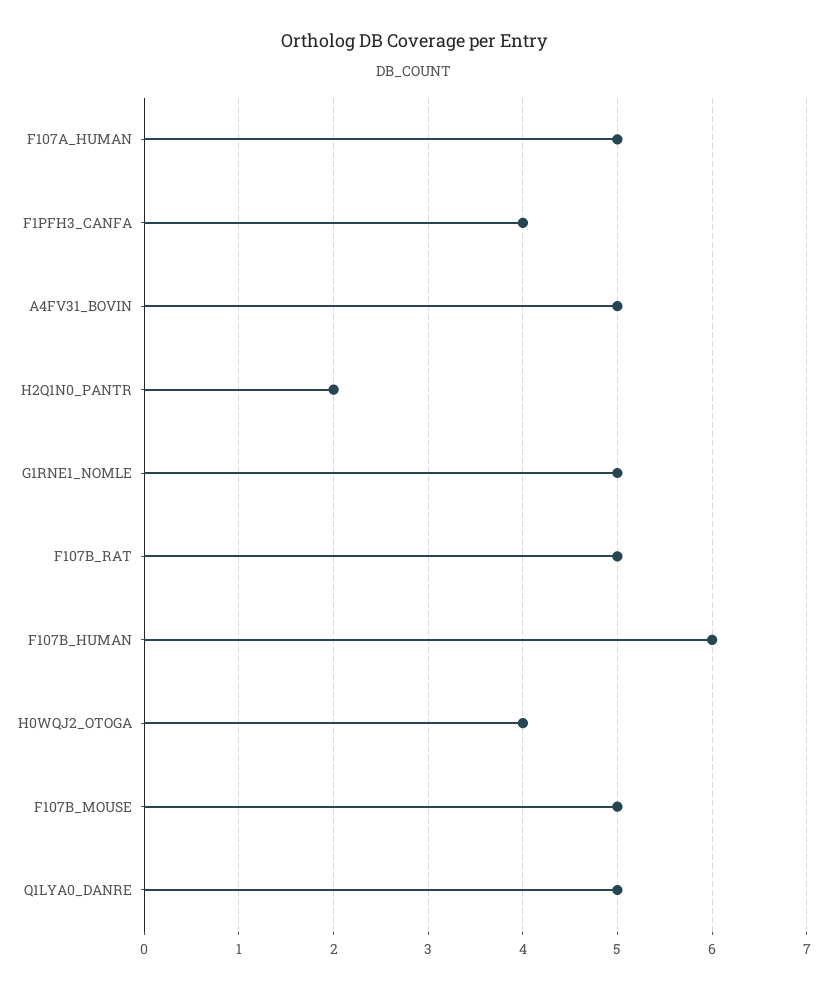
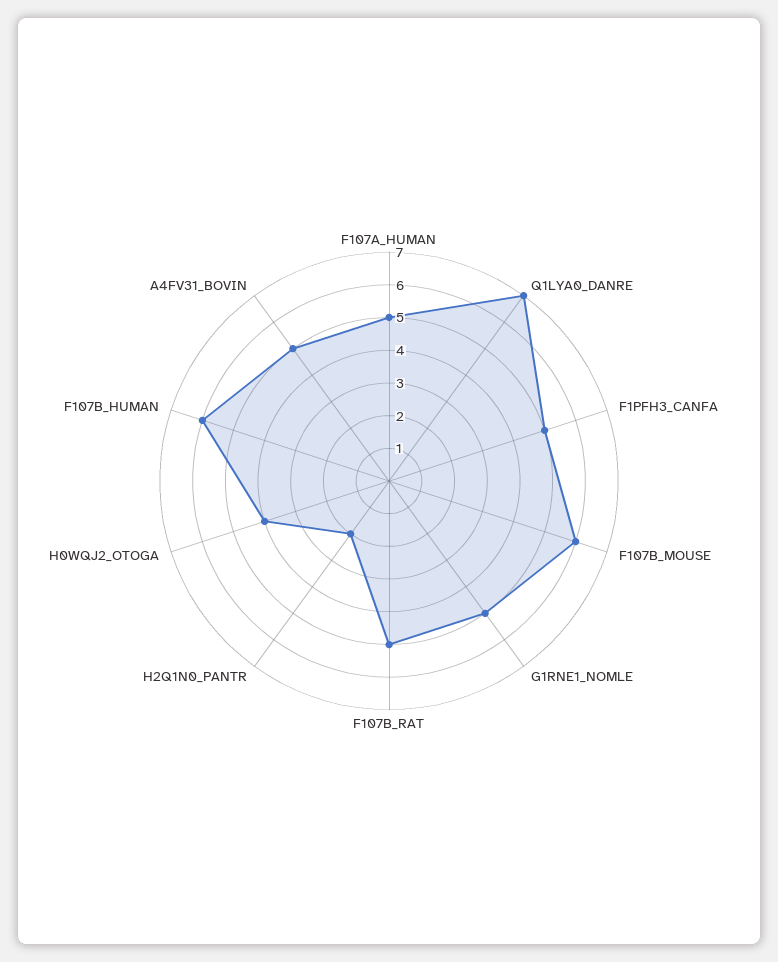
F1PFH3_CANFA: 4 -> 5
F107B_MOUSE: 5 -> 6
Q1LYA0_DANRE: 5 -> 7

